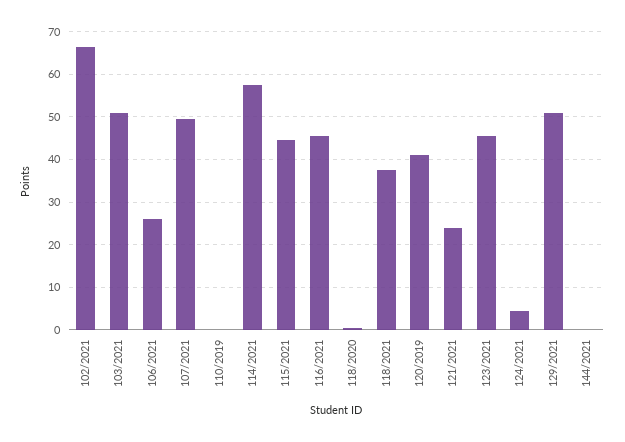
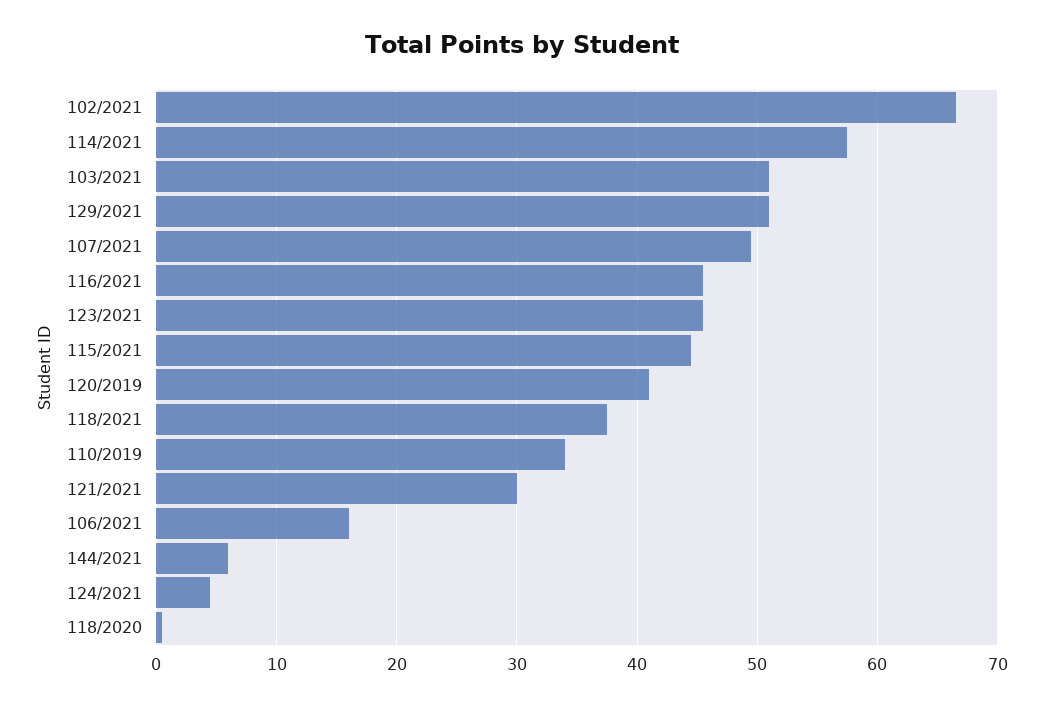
106/2021: 26 -> 16
110/2019: 0 -> 34
121/2021: 24 -> 30
144/2021: 0 -> 6

